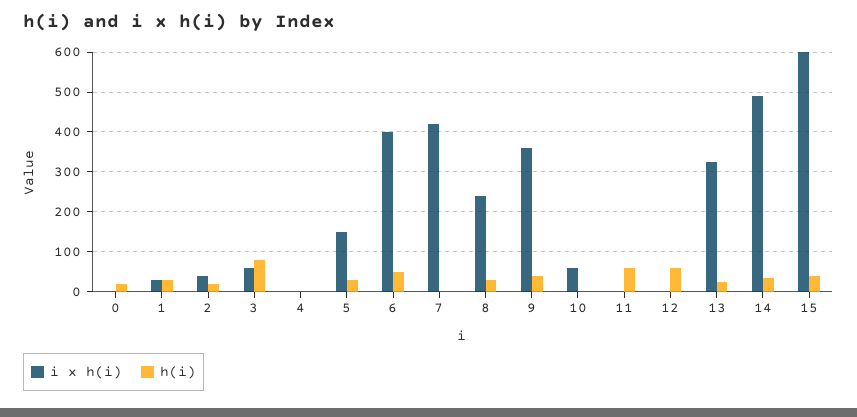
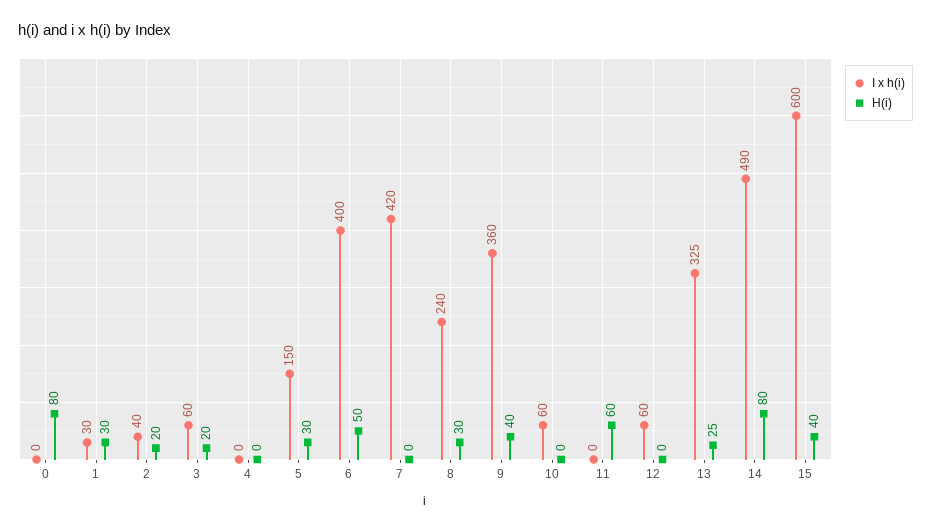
h(i), 0: 20 -> 80
h(i), 3: 80 -> 20
i x h(i), 12: 0 -> 60
h(i), 12: 60 -> 0
h(i), 14: 40 -> 80

